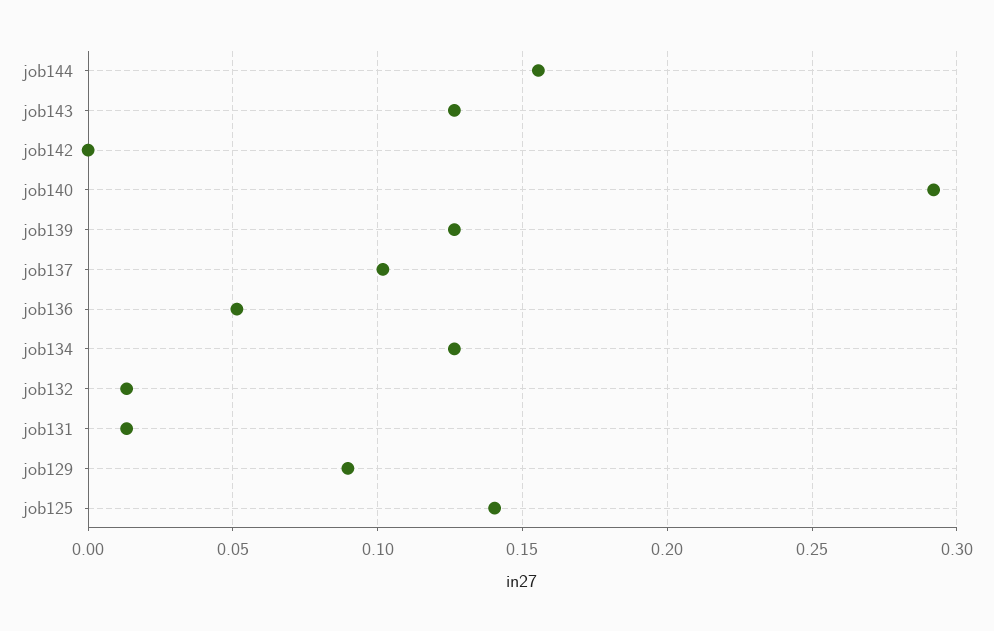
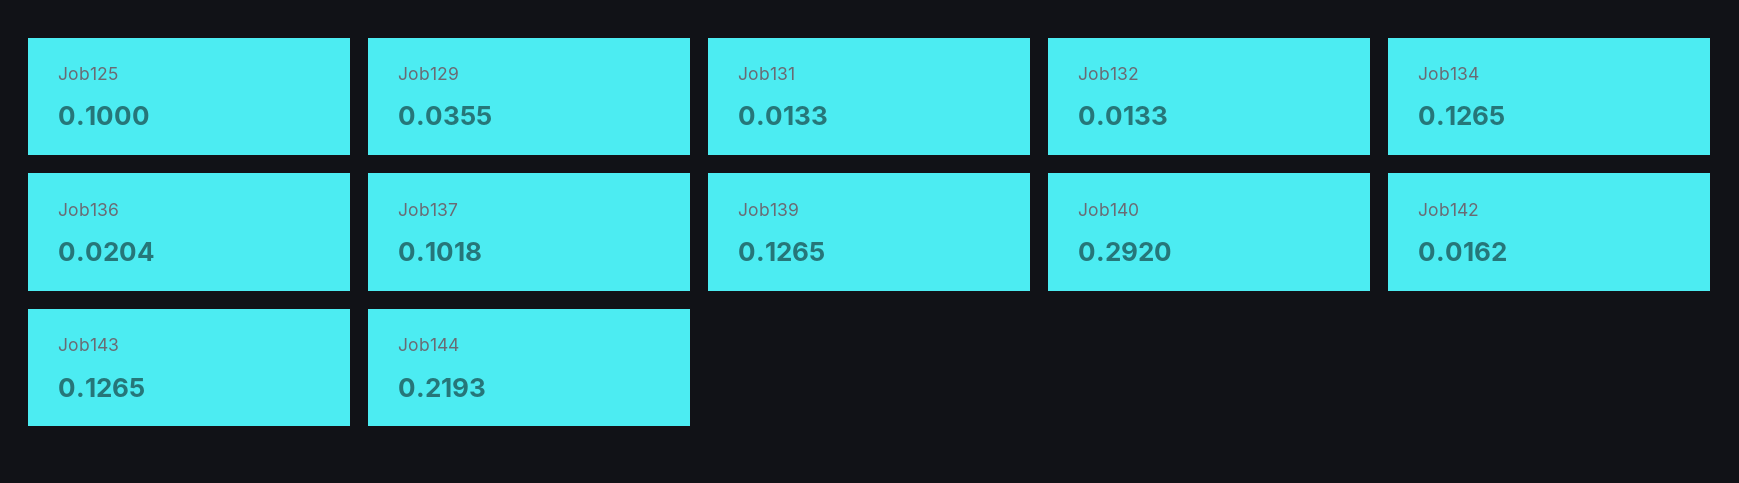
job144: 0.155 -> 0.2193
job142: 0 -> 0.0162
job136: 0.05 -> 0.0204
job129: 0.09 -> 0.0355
job125: 0.14 -> 0.1

